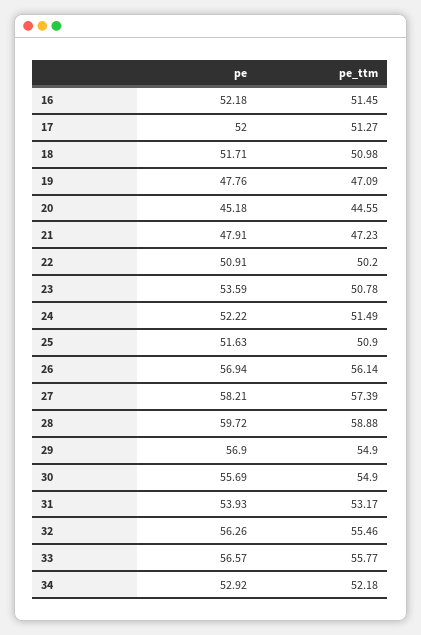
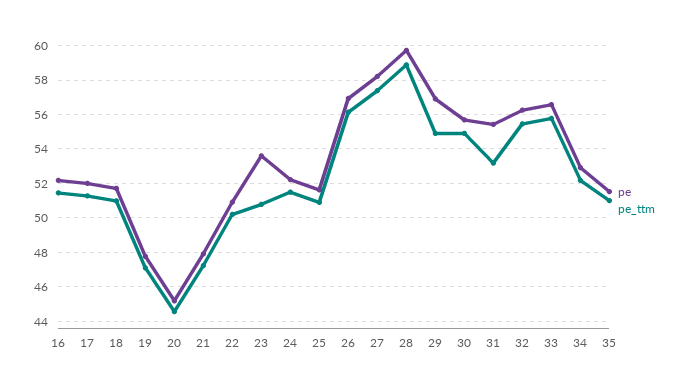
pe, 31: 53.93 -> 55.5
pe, 35: none -> 51.5
pe_ttm, 35: none -> 51

